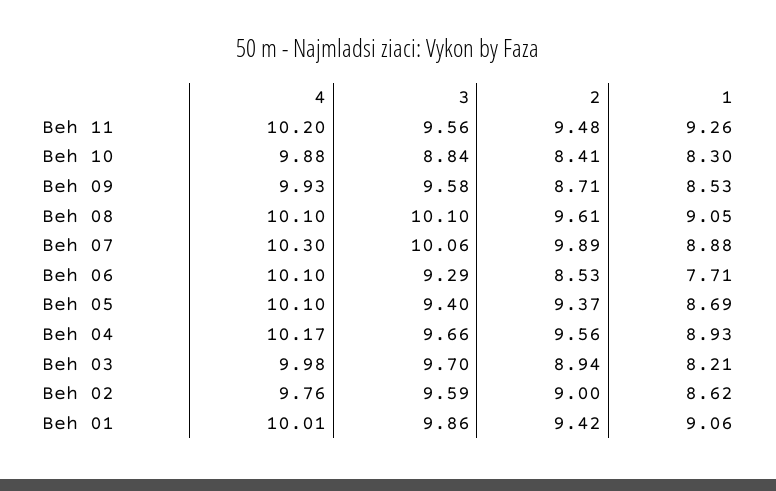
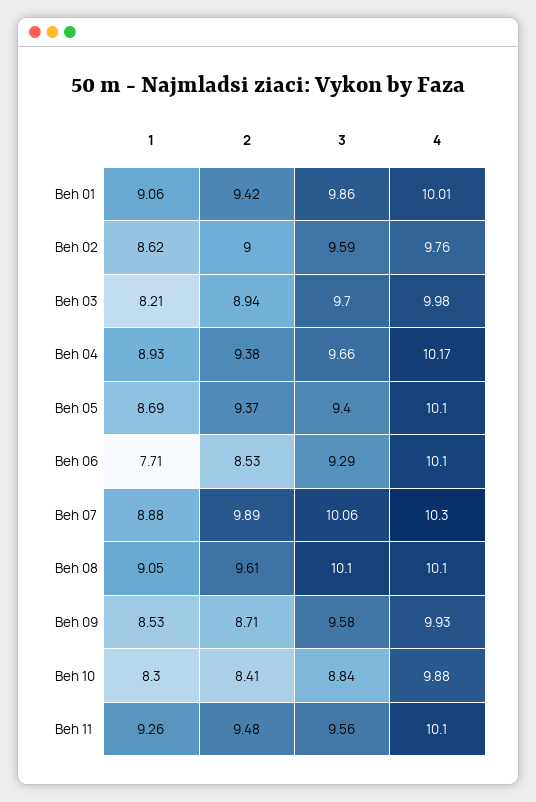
4, Beh 11: 10.2 -> 10.1
2, Beh 04: 9.56 -> 9.38

